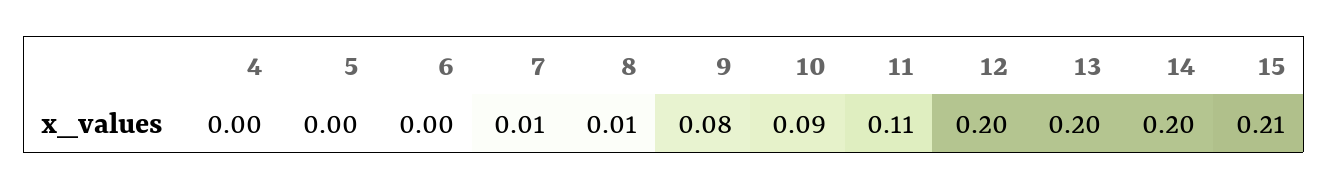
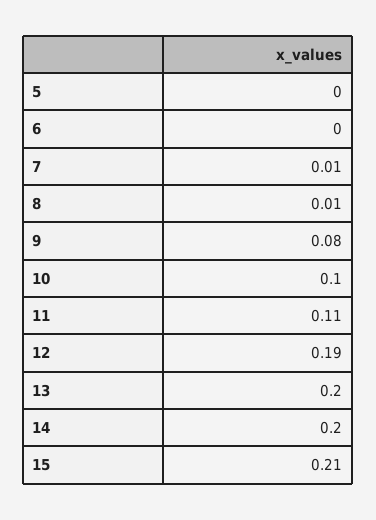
4: 0 -> none
10: 0.09 -> 0.1
12: 0.2 -> 0.19

